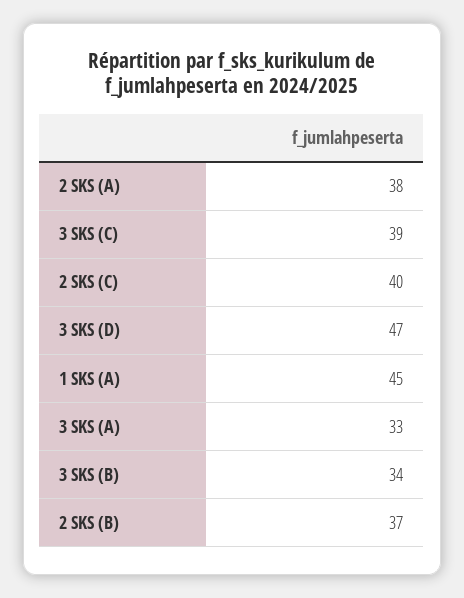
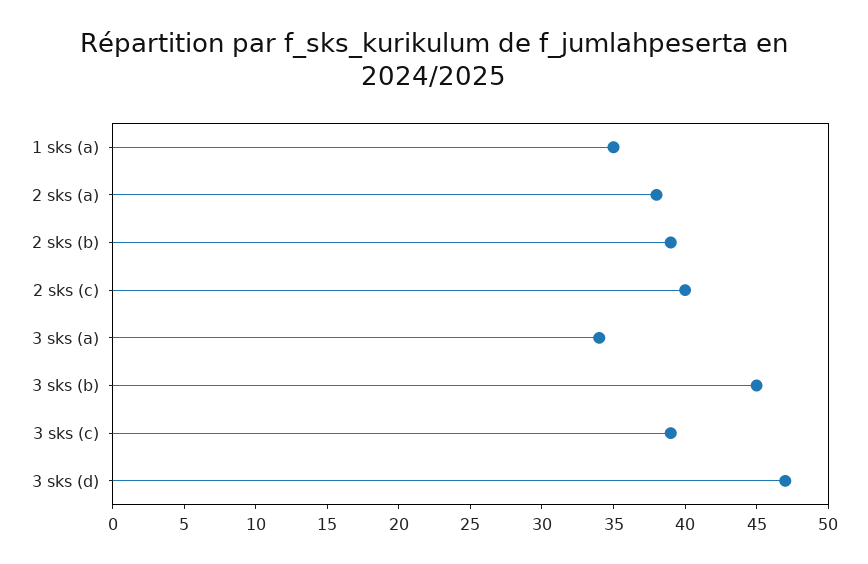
1 SKS (A): 45 -> 35
3 SKS (A): 33 -> 34
3 SKS (B): 34 -> 45
2 SKS (B): 37 -> 39

